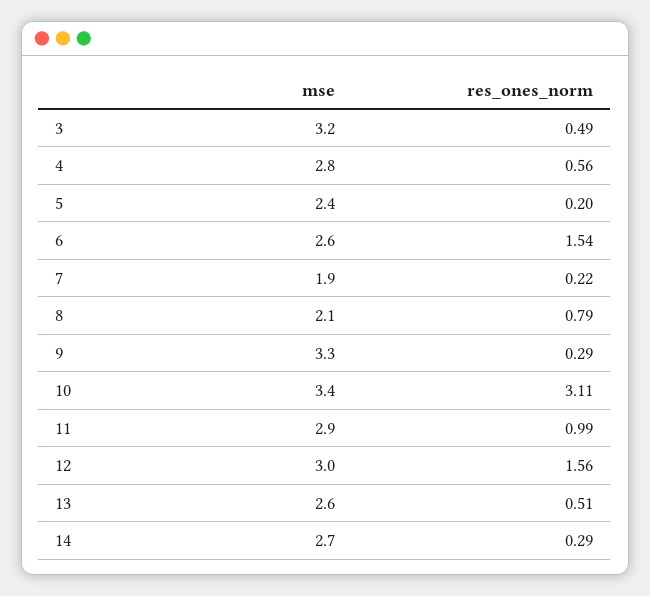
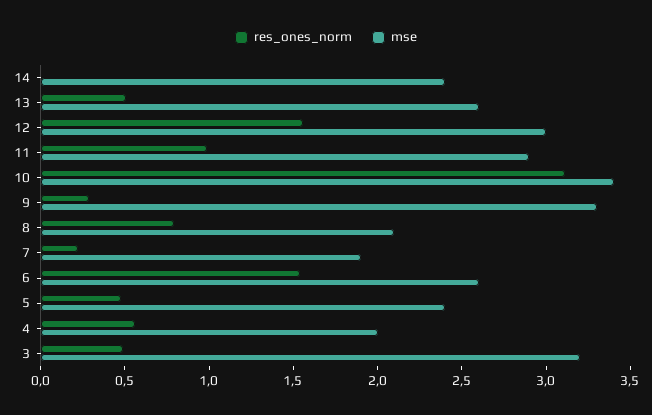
mse, 4: 2.8 -> 2
res_ones_norm, 5: 0.2 -> 0.5
mse, 14: 2.7 -> 2.4
res_ones_norm, 14: 0.29 -> 0

